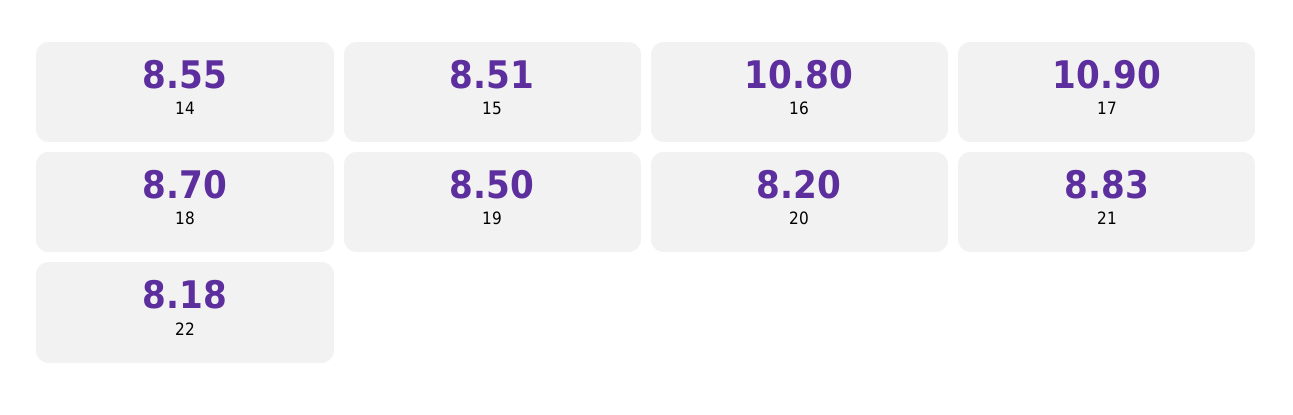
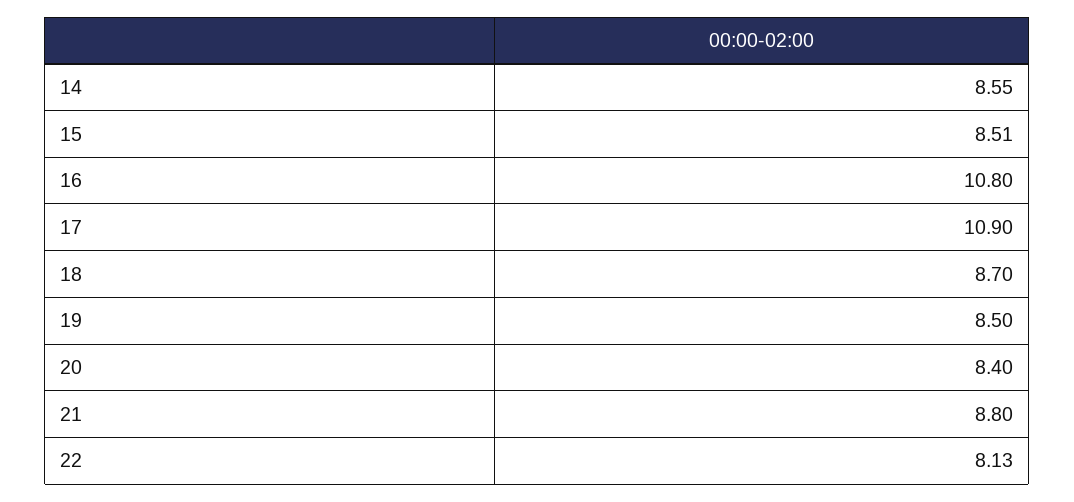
20: 8.2 -> 8.4
21: 8.83 -> 8.8
22: 8.18 -> 8.13

